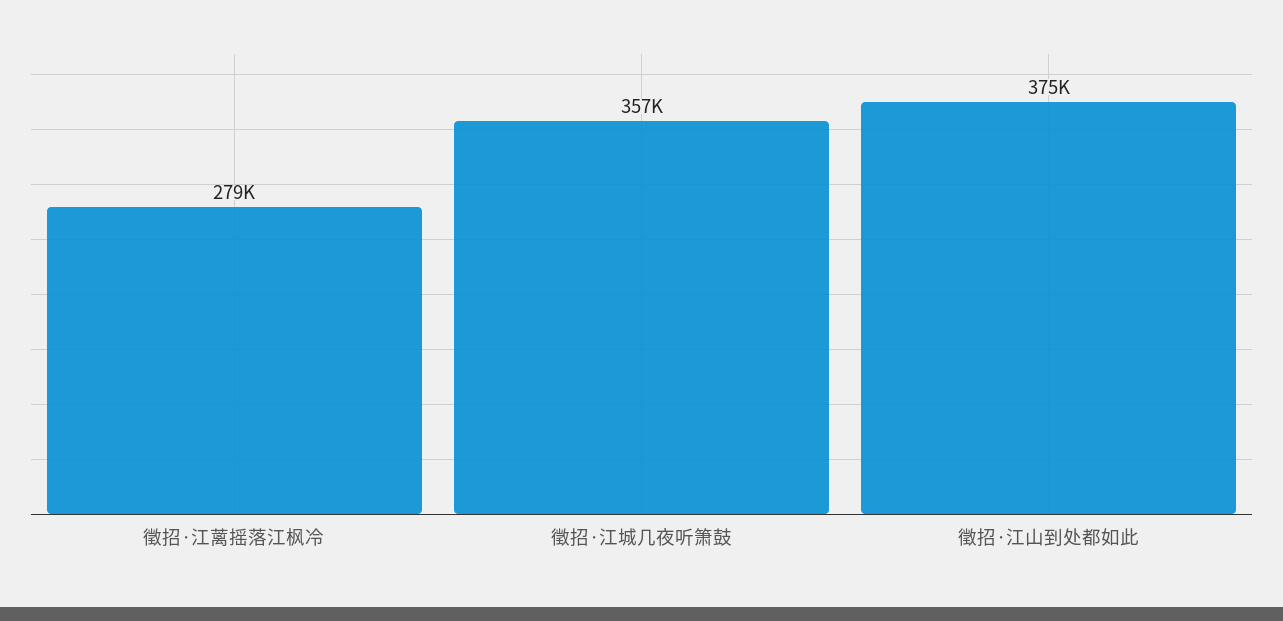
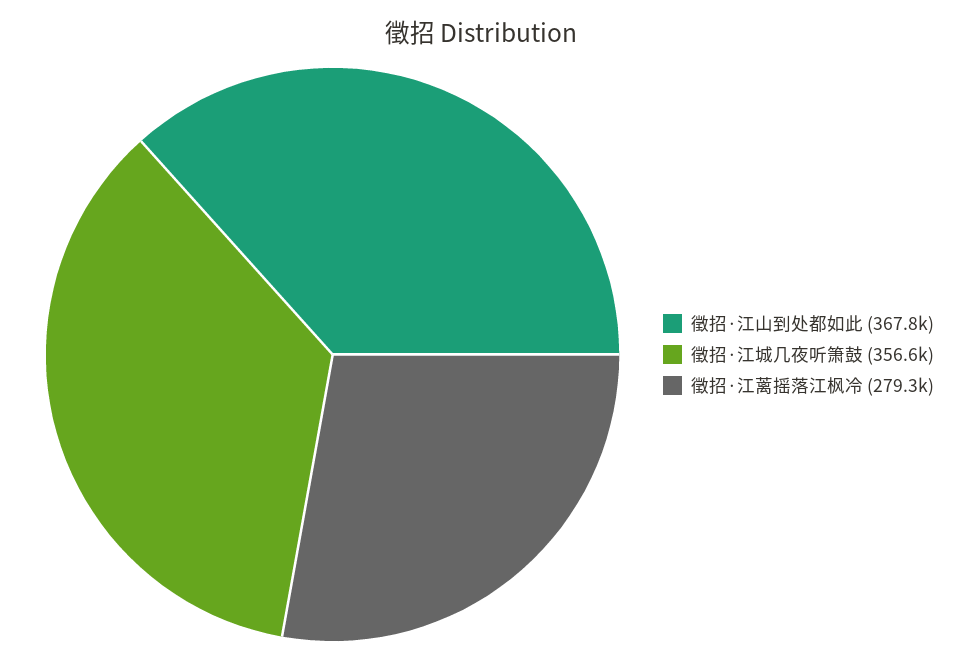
徵招·江山到处都如此: 375000 -> 367800

